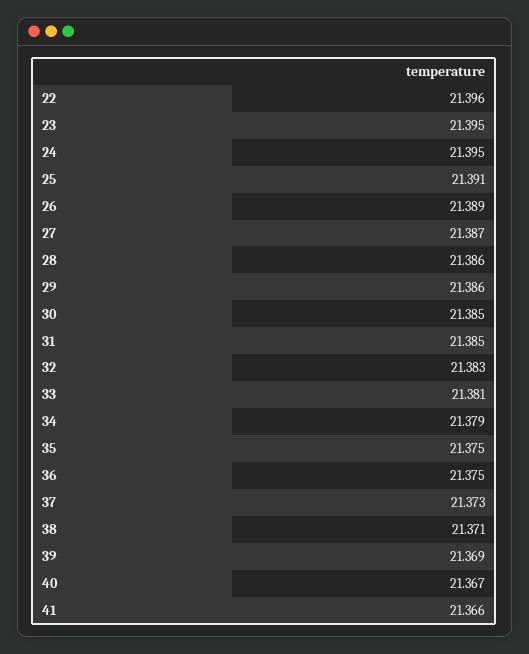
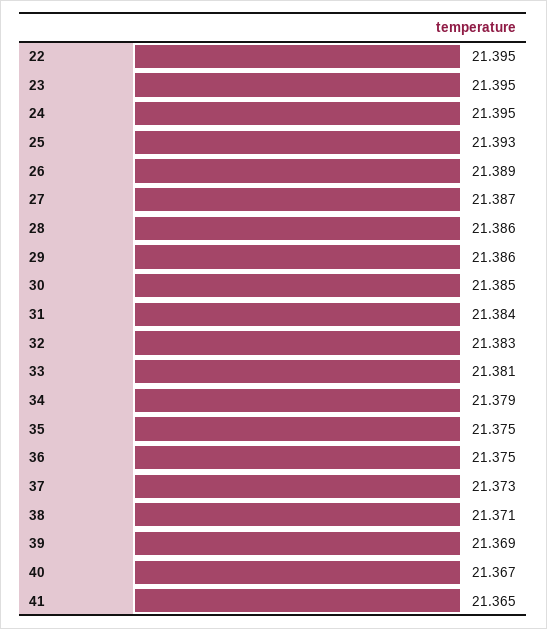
22: 21.396 -> 21.395
25: 21.391 -> 21.393
31: 21.385 -> 21.384
41: 21.366 -> 21.365

